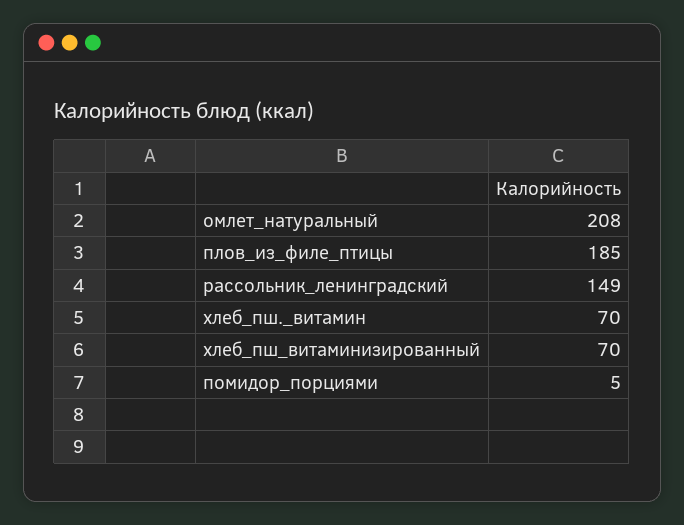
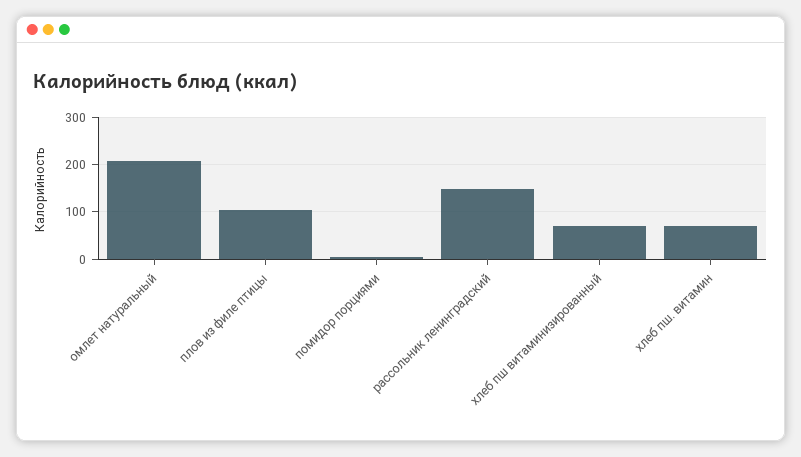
плов_из_филе_птицы: 185 -> 100

